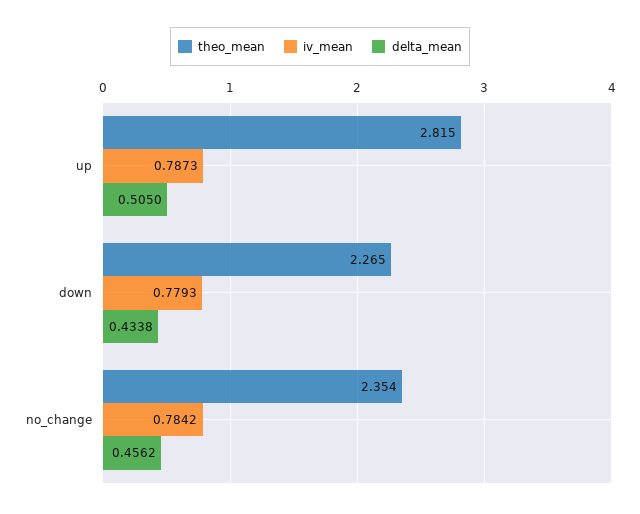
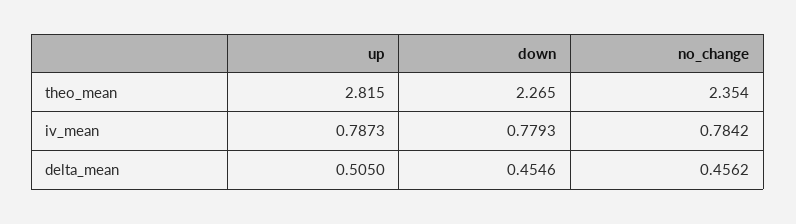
delta_mean, down: 0.4338 -> 0.4546

